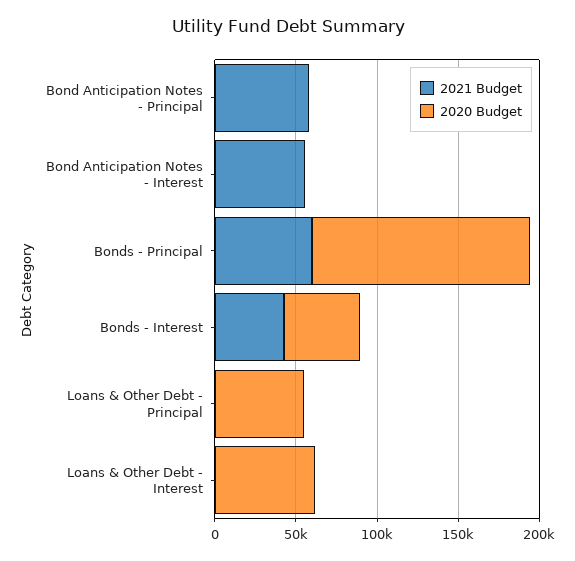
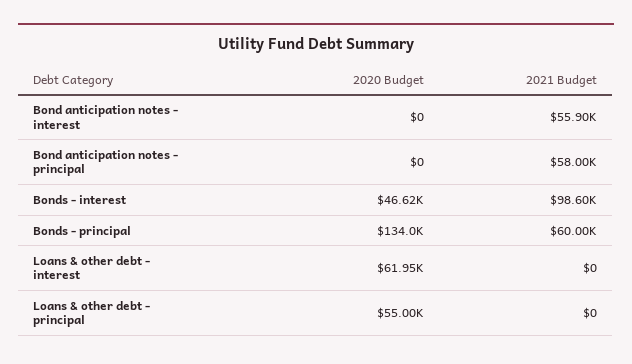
2021 Budget, Bonds - Interest: 40000 -> 98600

